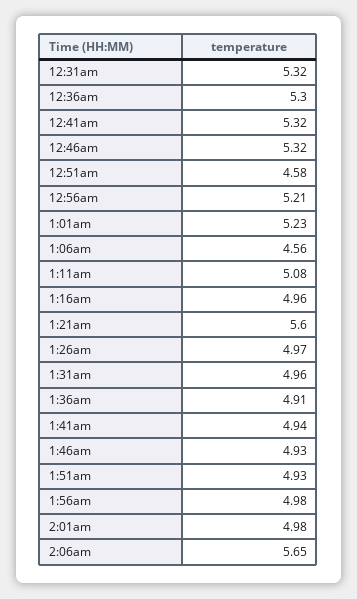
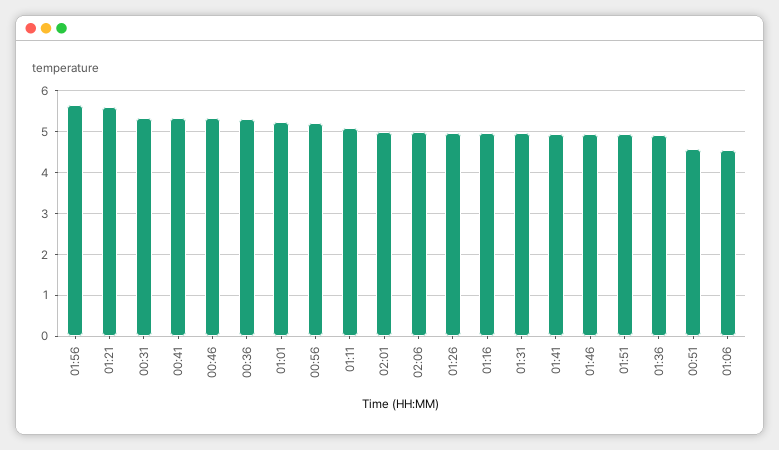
1:56am: 4.98 -> 5.6
2:06am: 5.65 -> 5

